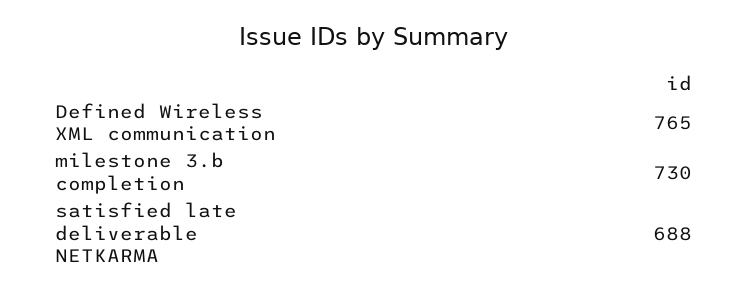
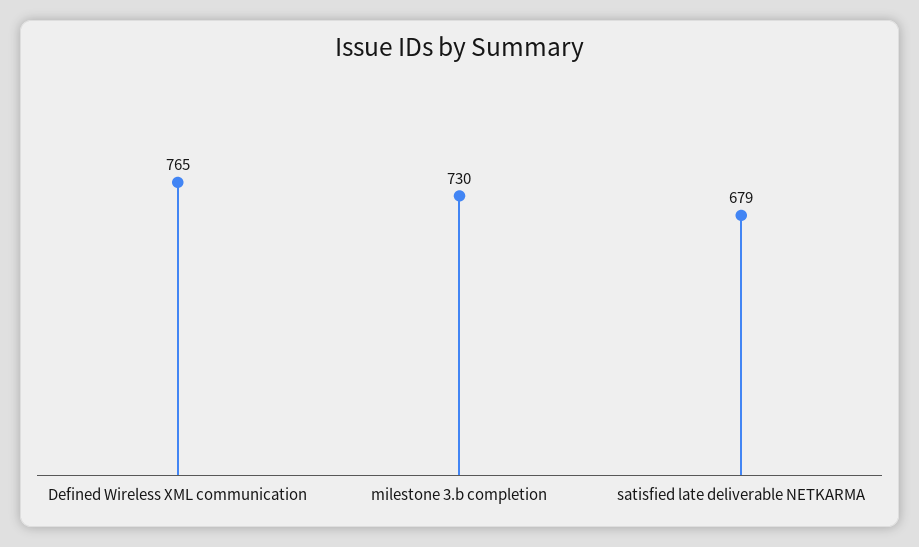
satisfied late deliverable NETKARMA: 688 -> 679

